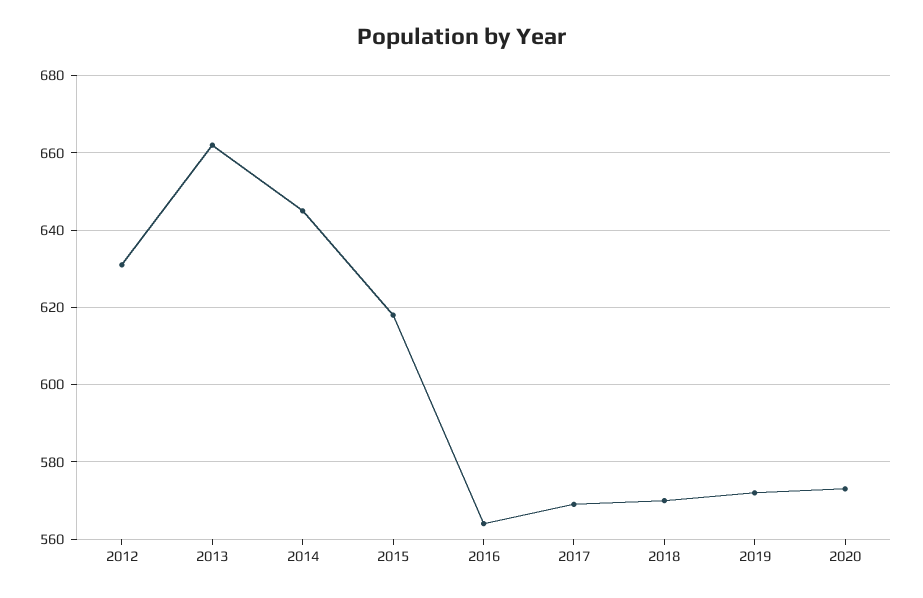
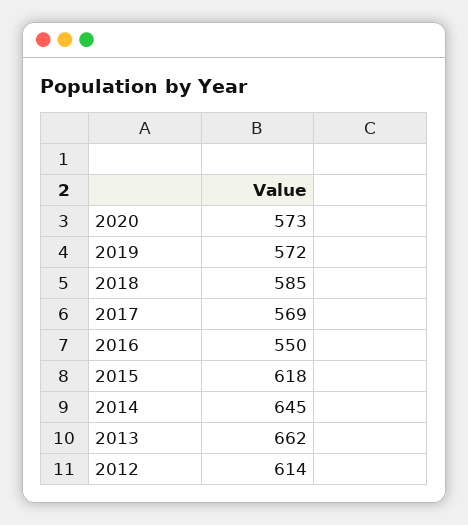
2012: 630 -> 614
2016: 565 -> 550
2018: 570 -> 585

